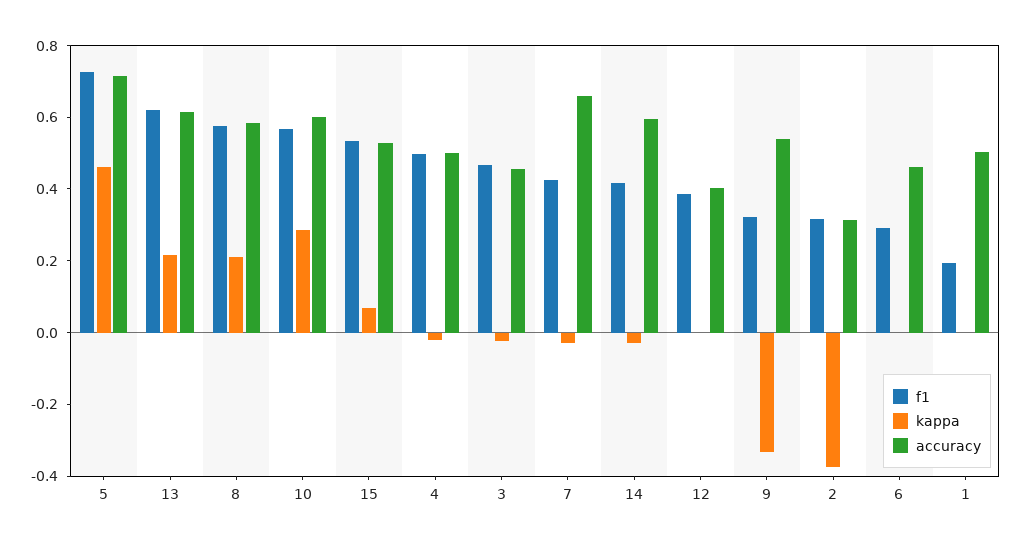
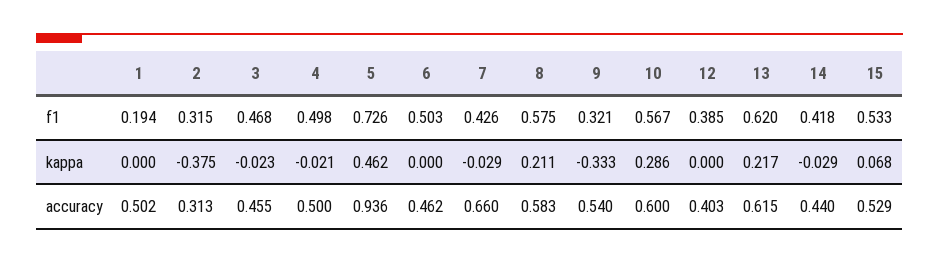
accuracy, 5: 0.7 -> 0.936
accuracy, 14: 0.6 -> 0.44
f1, 6: 0.3 -> 0.503

